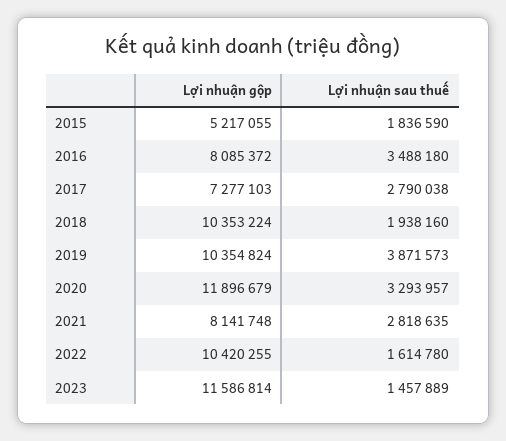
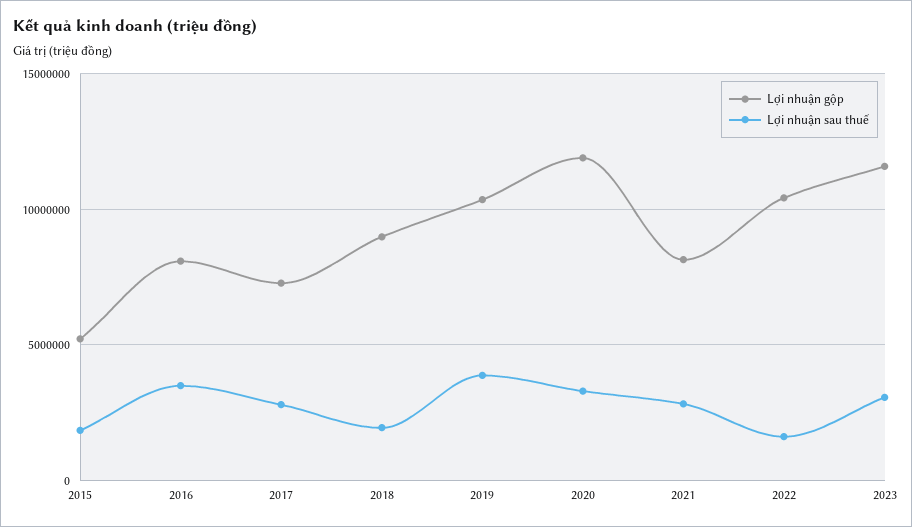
Lợi nhuận gộp, 2018: 10353224 -> 9000000
Lợi nhuận sau thuế, 2023: 1457889 -> 3000000

